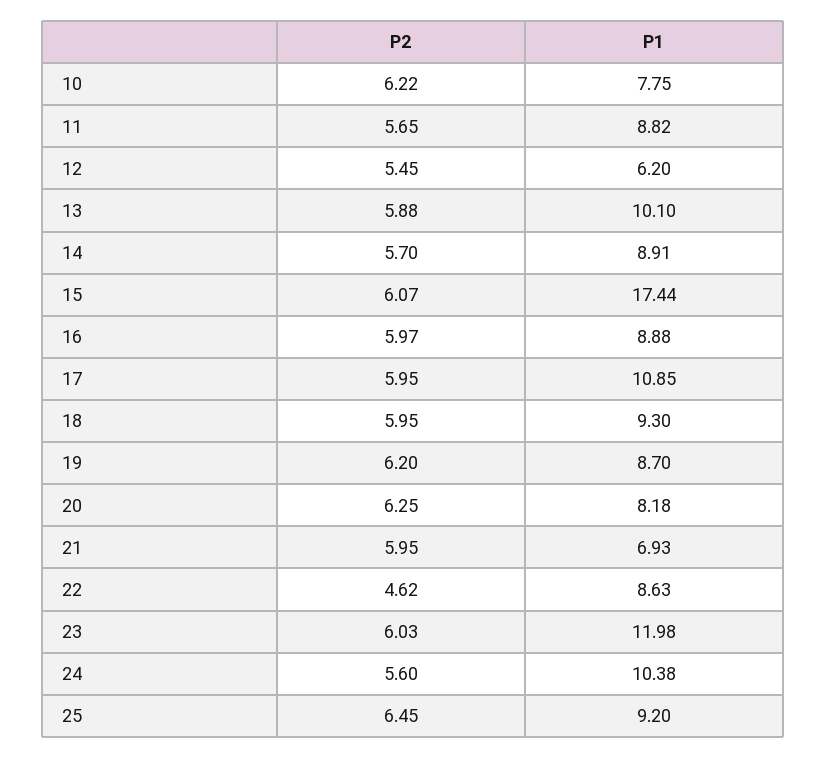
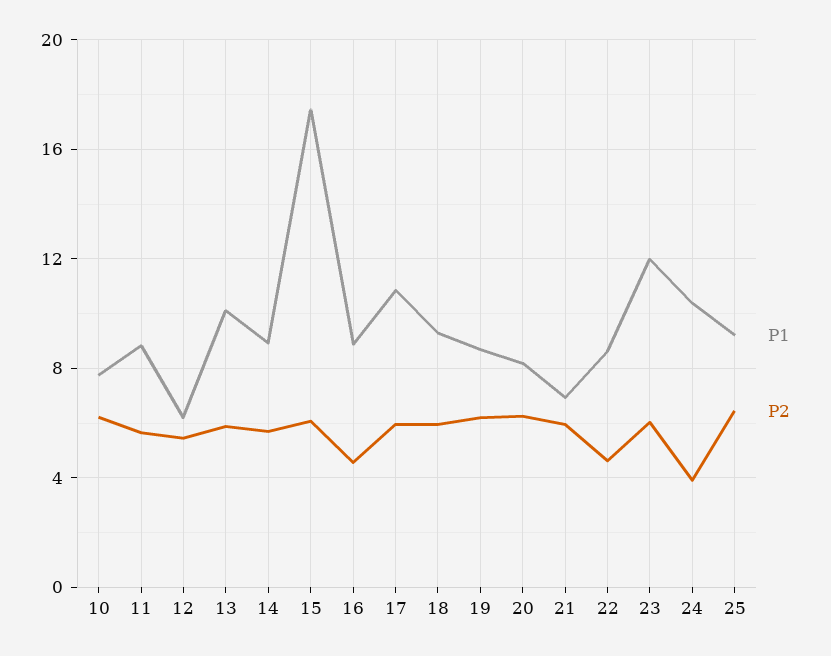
P2, 16: 5.97 -> 4.5
P2, 24: 5.6 -> 4

